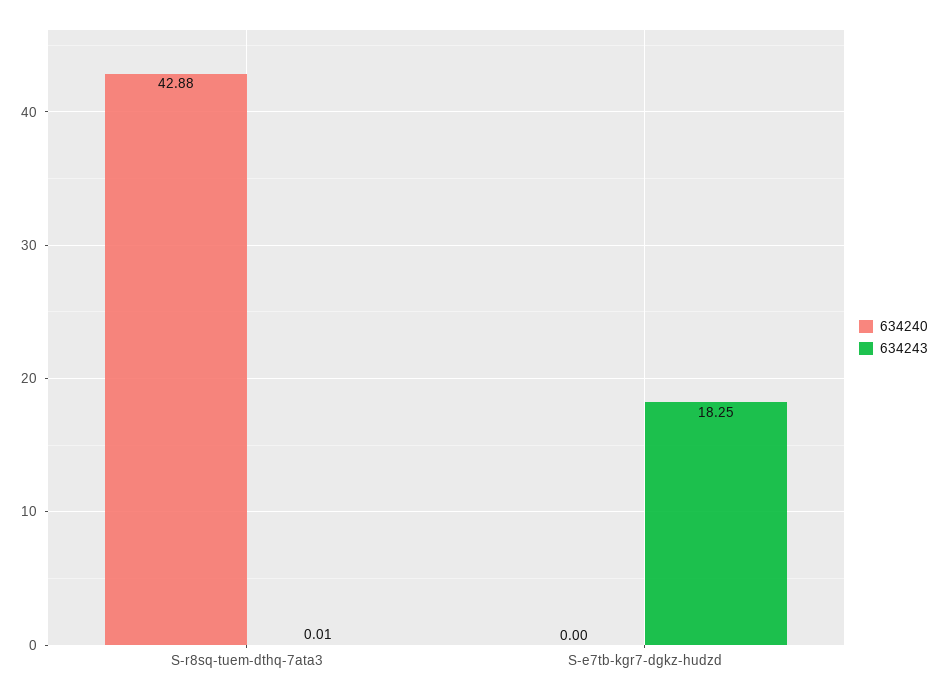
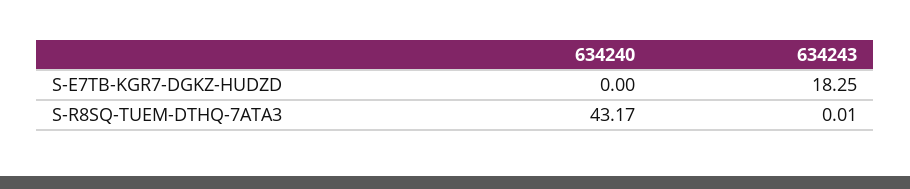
634240, S-r8sq-tuem-dthq-7ata3: 42.88 -> 43.17

